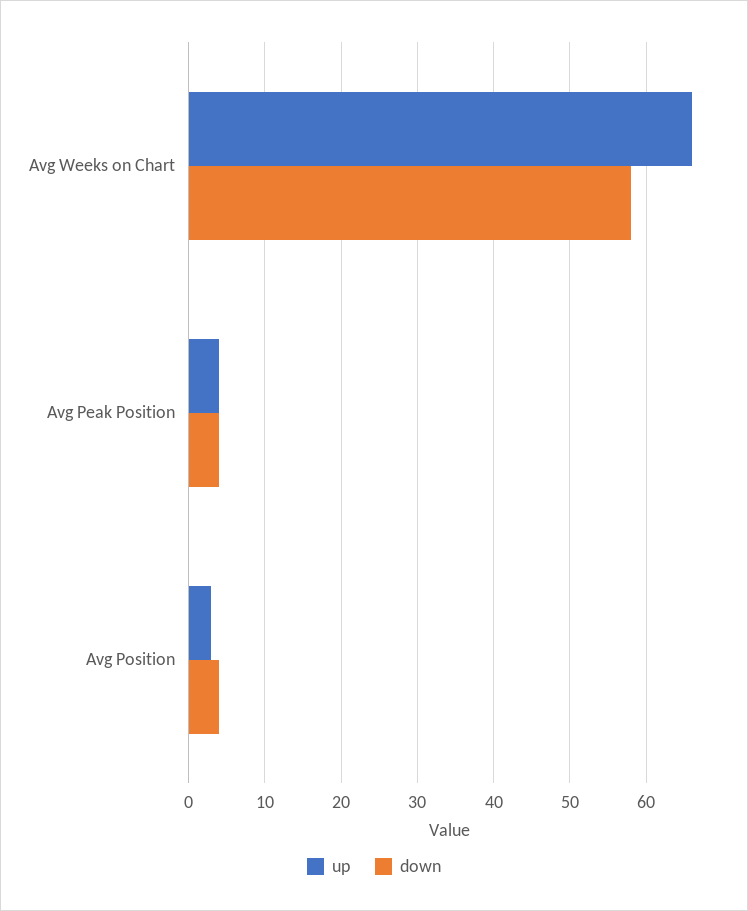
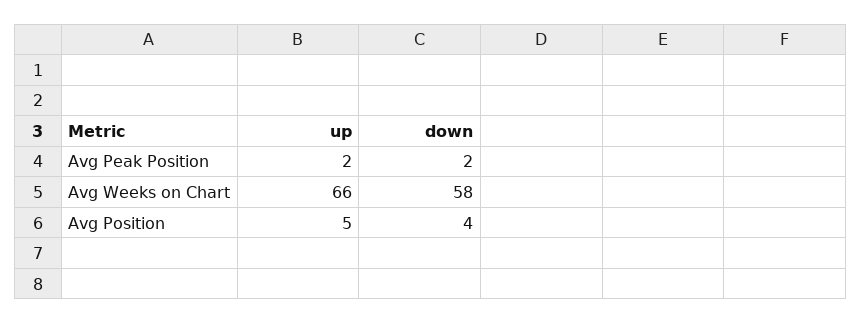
up, Avg Peak Position: 4 -> 2
down, Avg Peak Position: 4 -> 2
up, Avg Position: 3 -> 5

